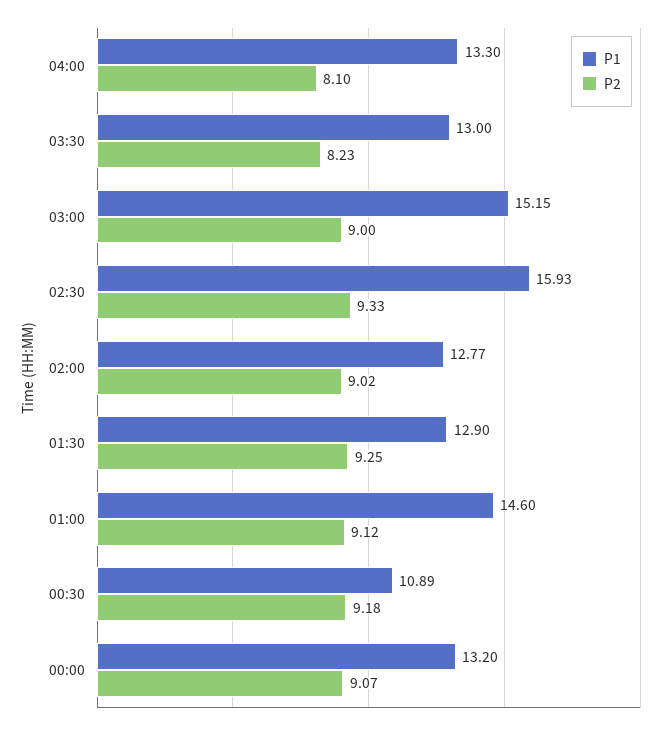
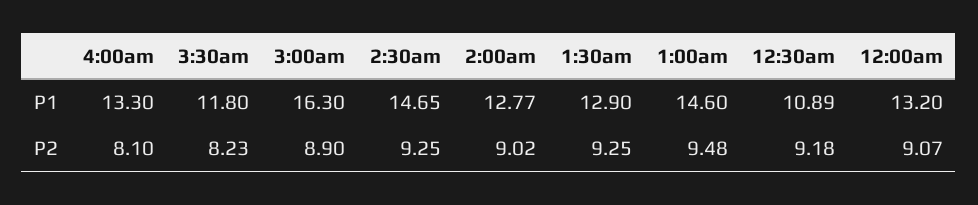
P1, 03:30: 13 -> 11.8
P1, 03:00: 15.15 -> 16.3
P2, 03:00: 9 -> 8.9
P1, 02:30: 15.93 -> 14.65
P2, 02:30: 9.33 -> 9.25
P2, 01:00: 9.12 -> 9.48

